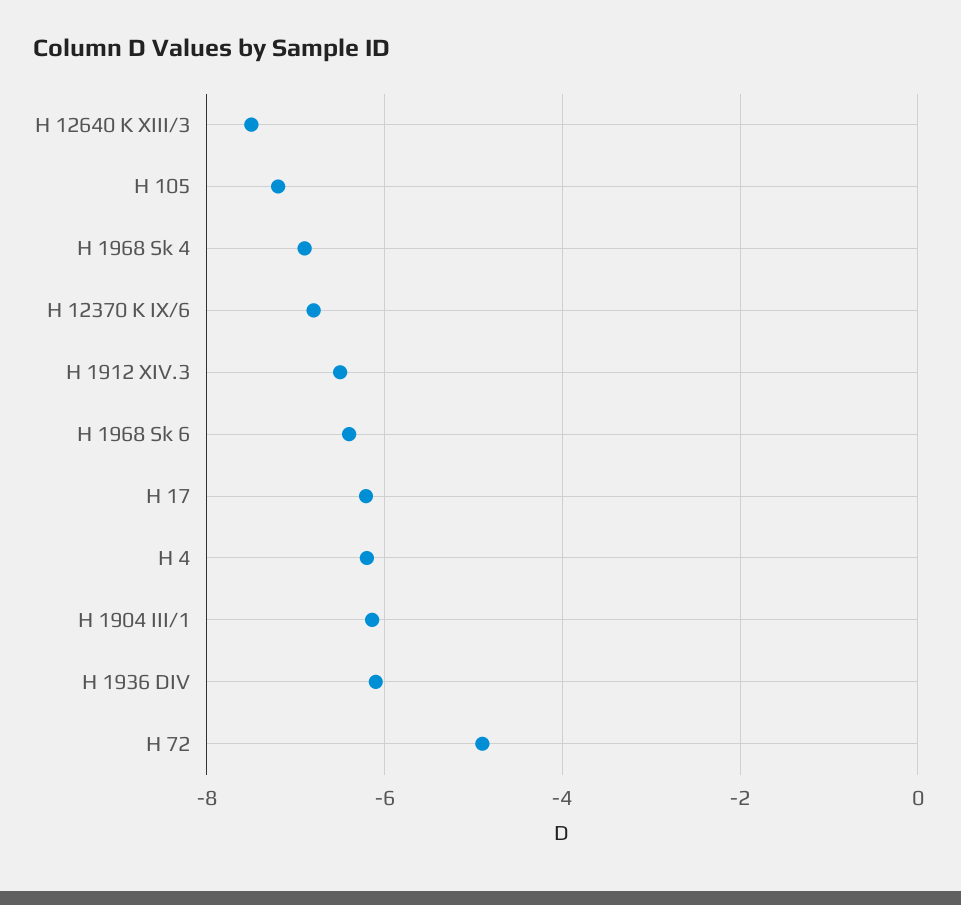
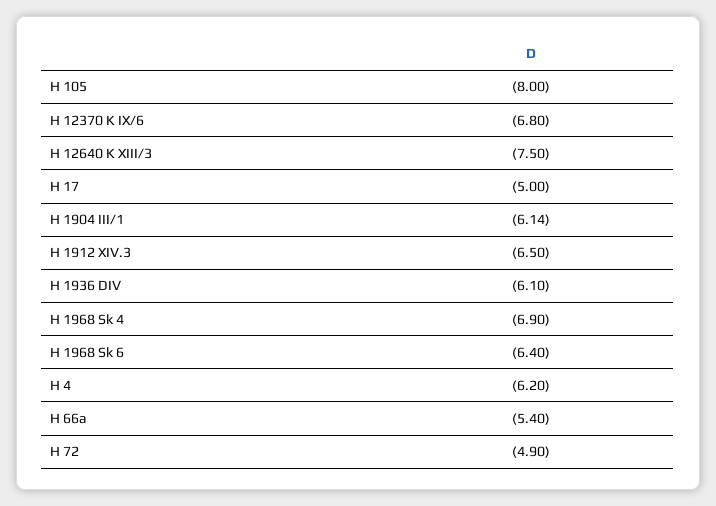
H 105: -7.2 -> -8
H 17: -6.2 -> -5
H 66a: none -> -5.4

